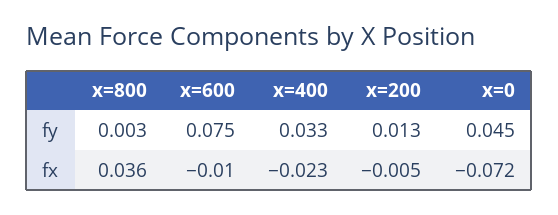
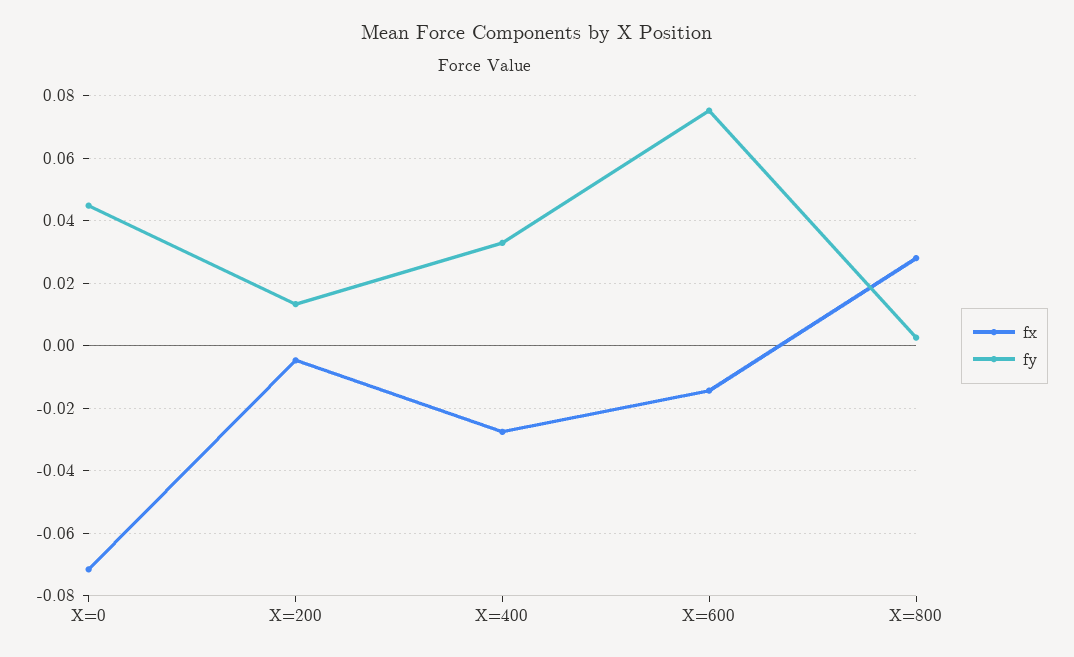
fx, x=800: 0.036 -> 0.028
fx, x=600: -0.01 -> -0.014
fx, x=400: -0.023 -> -0.028

